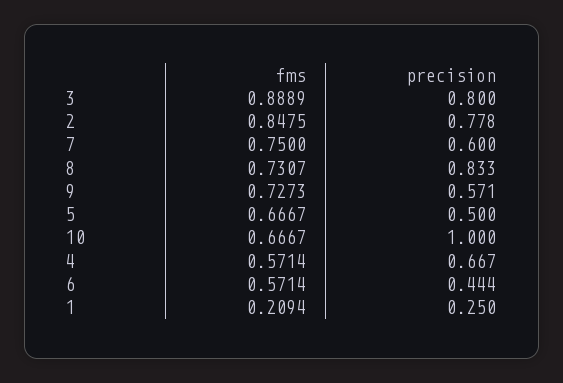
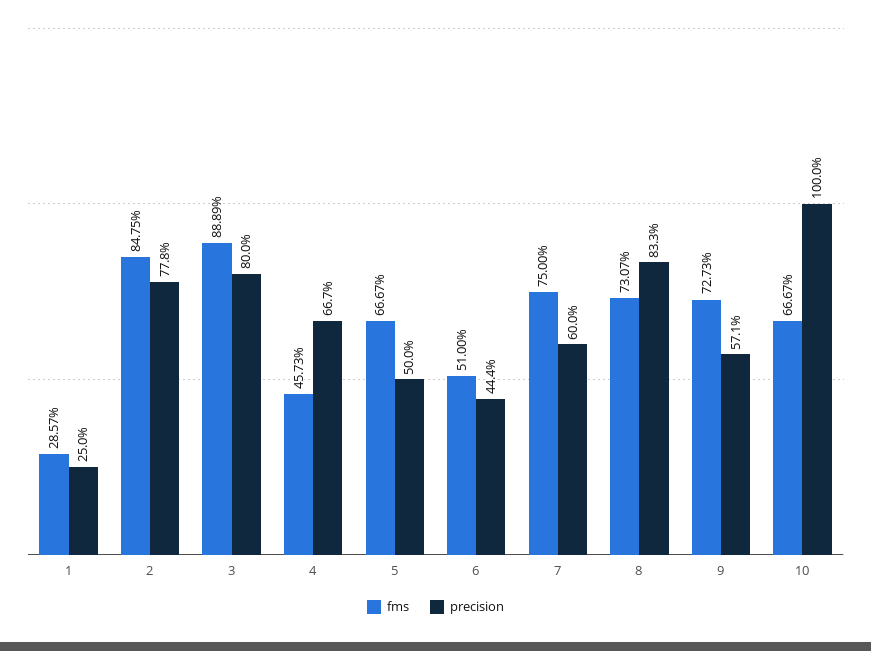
fms, 4: 0.5714 -> 0.4573
fms, 6: 0.5714 -> 0.51
fms, 1: 0.2094 -> 0.2857

